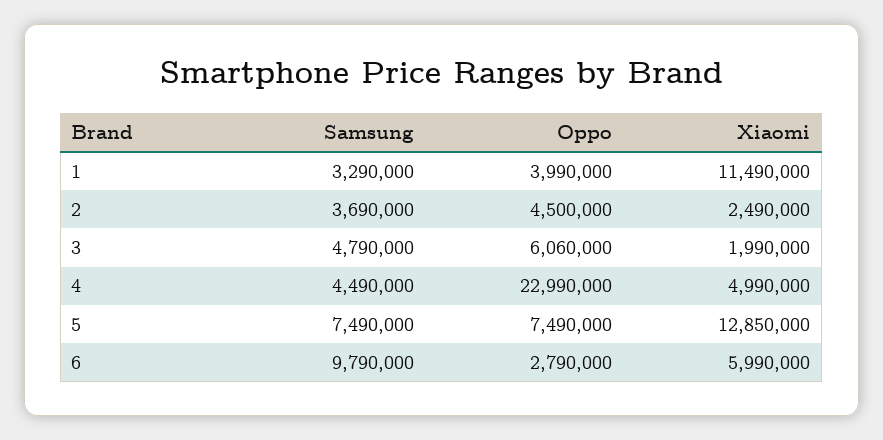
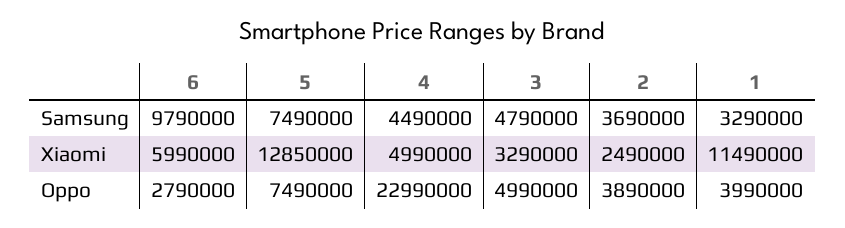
Oppo, 2: 4500000 -> 3890000
Oppo, 3: 6060000 -> 4990000
Xiaomi, 3: 1990000 -> 3290000

